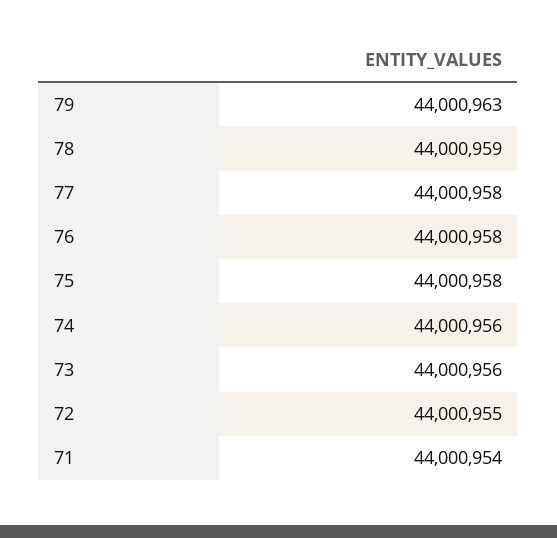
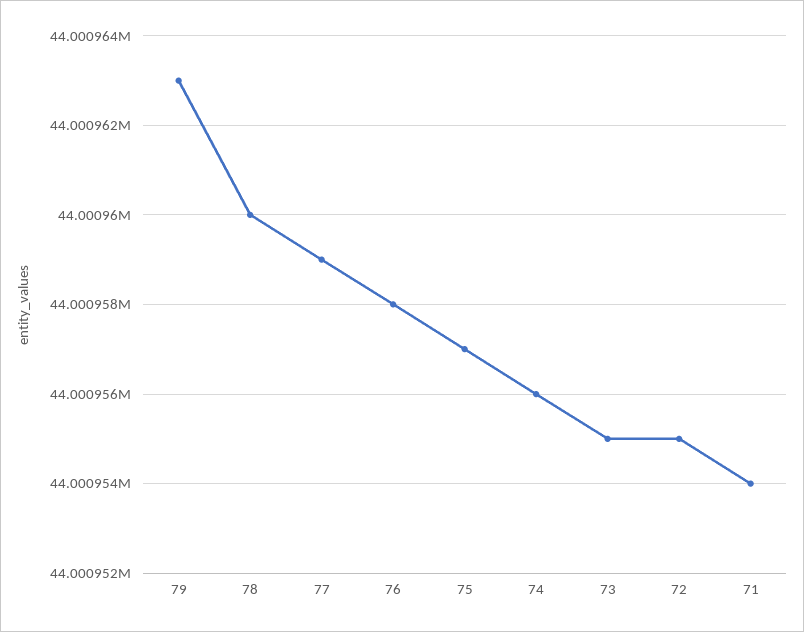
78: 44000959 -> 44000960
77: 44000958 -> 44000959
75: 44000958 -> 44000957
73: 44000956 -> 44000955

